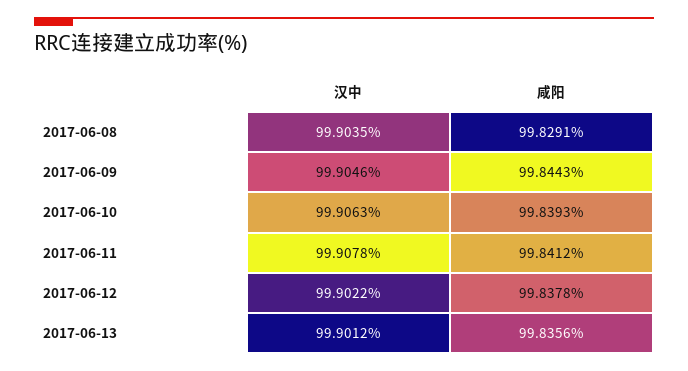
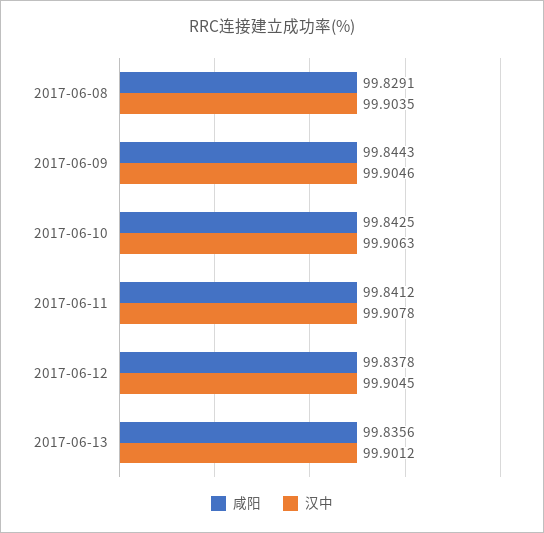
咸阳, 2017-06-10: 99.8393 -> 99.8425
汉中, 2017-06-12: 99.9022 -> 99.9045

